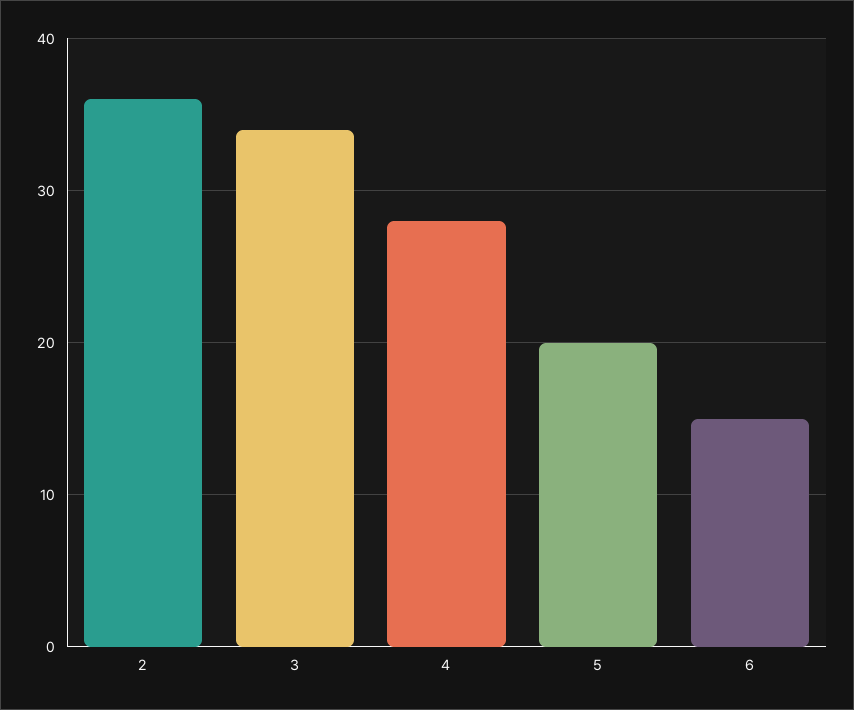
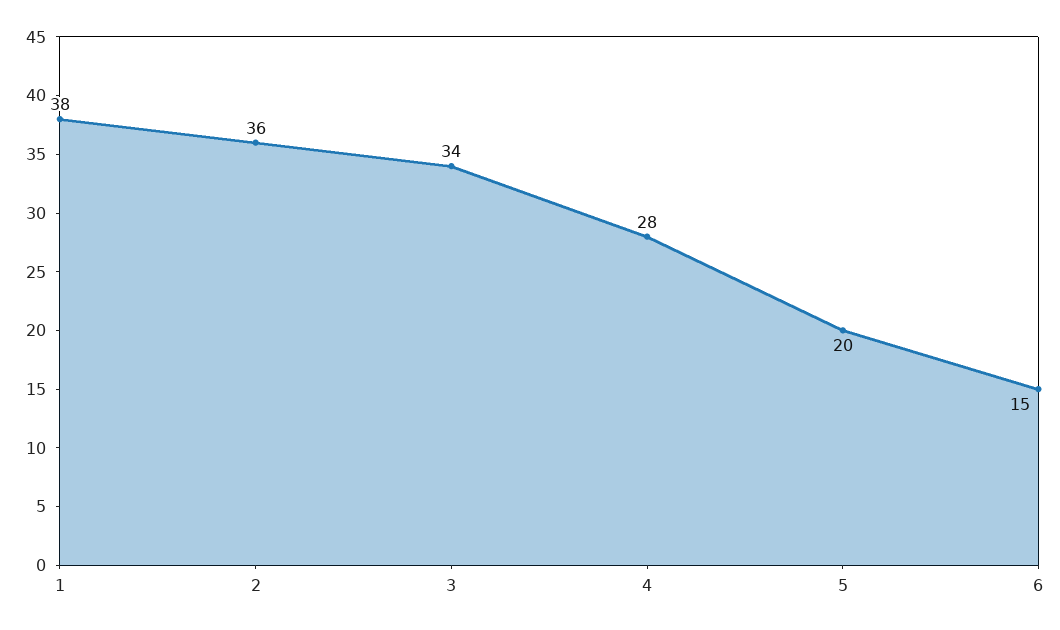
1: none -> 38

